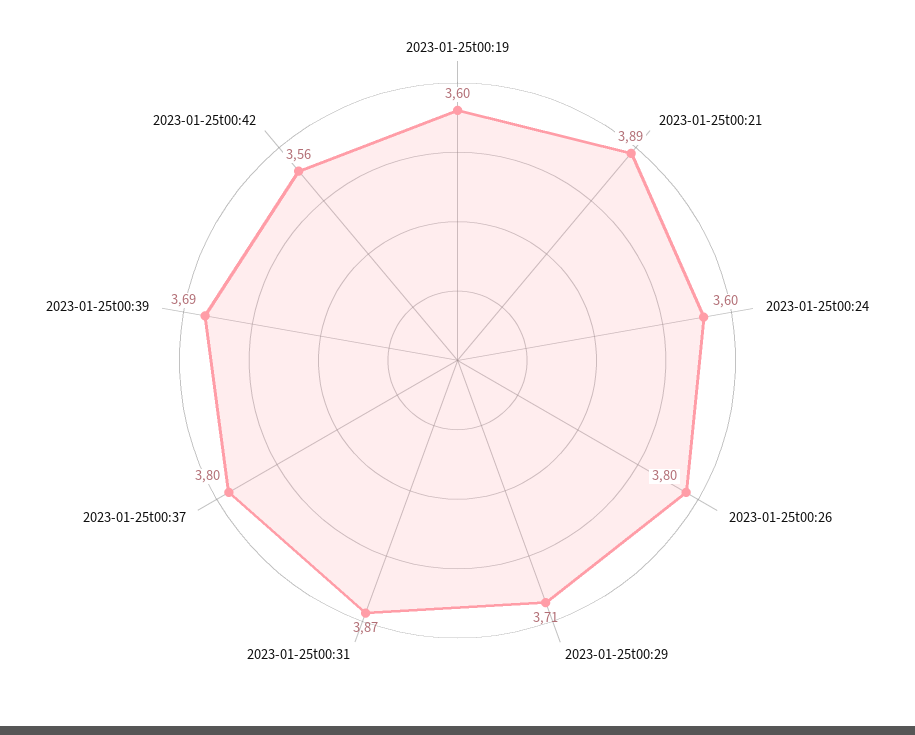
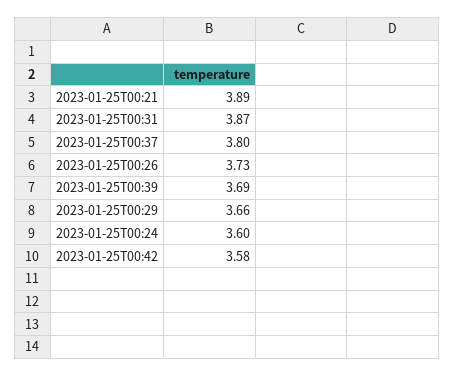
2023-01-25t00:19: 3.6 -> none
2023-01-25t00:26: 3.8 -> 3.73
2023-01-25t00:29: 3.71 -> 3.66
2023-01-25t00:42: 3.56 -> 3.58

